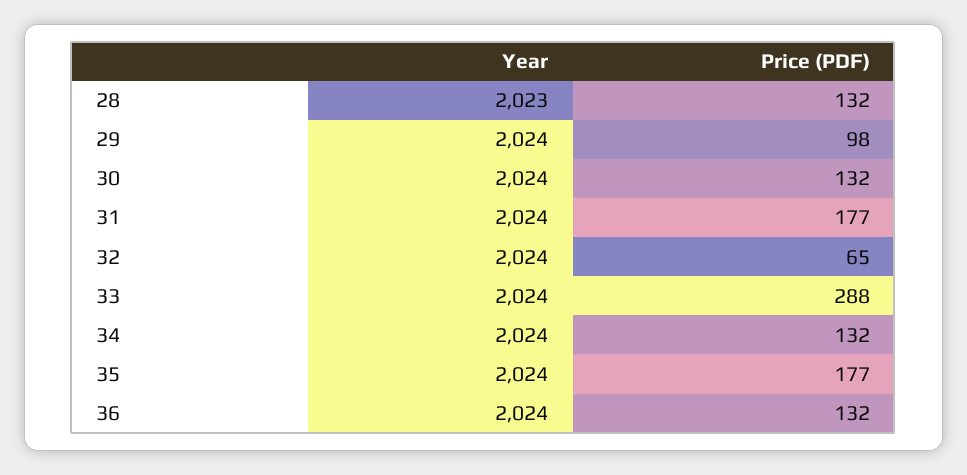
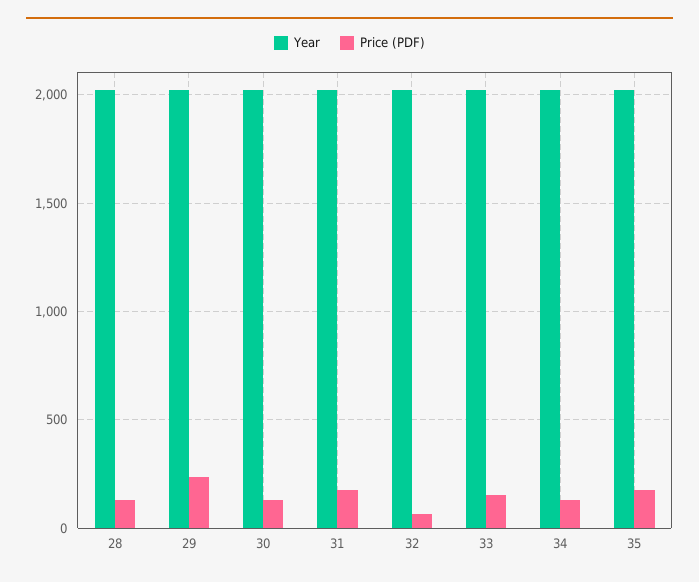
Price (PDF), 29: 98 -> 250
Price (PDF), 33: 288 -> 150
Year, 36: 2024 -> none
Price (PDF), 36: 132 -> none

